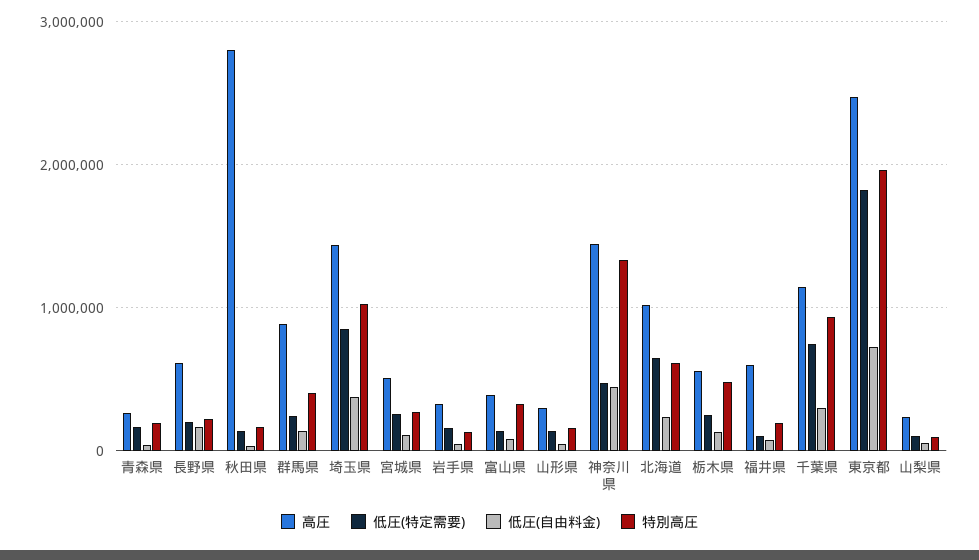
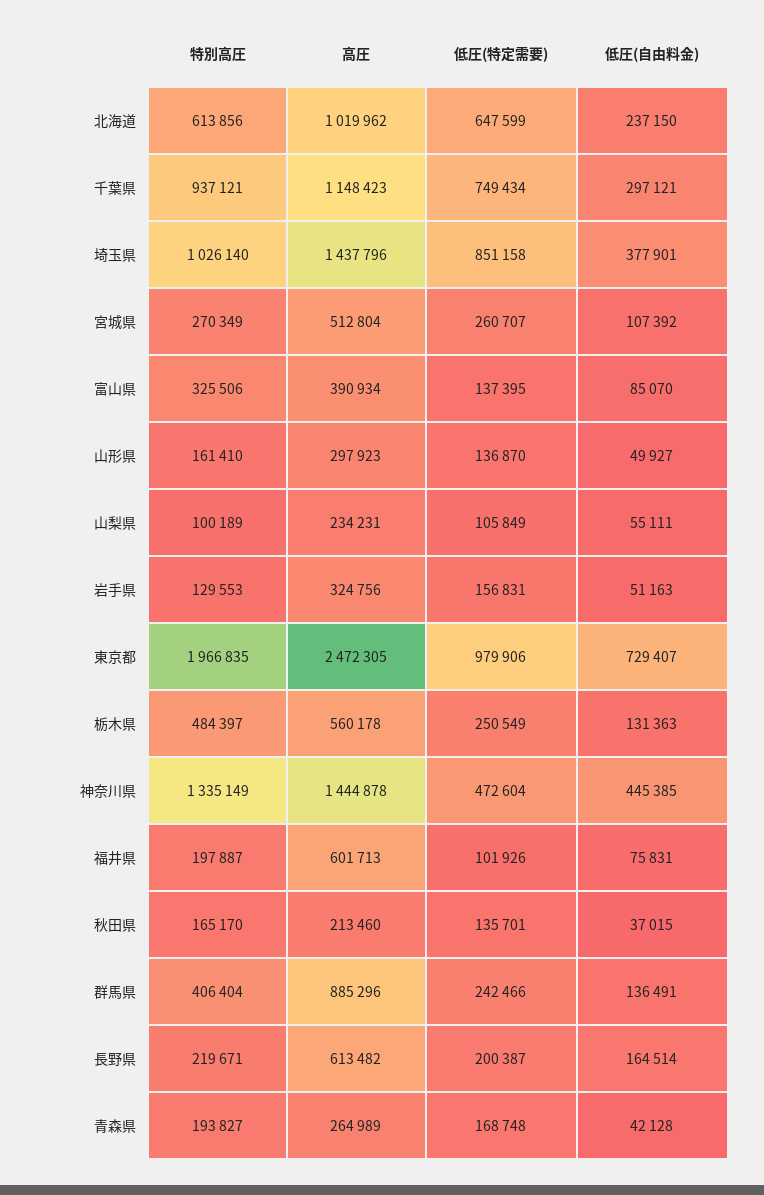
高圧, 秋田県: 2800000 -> 213460
低圧(特定需要), 東京都: 1800000 -> 979906

